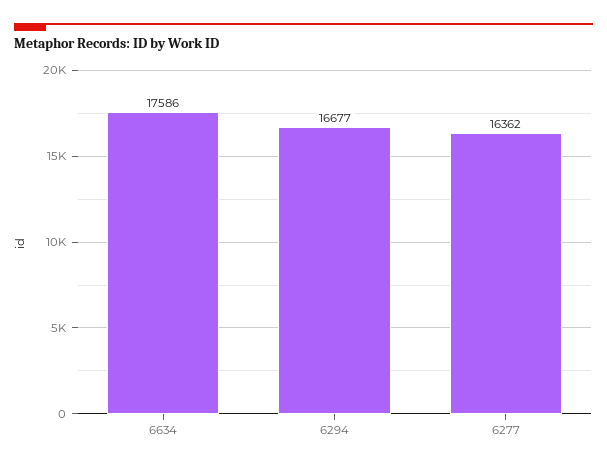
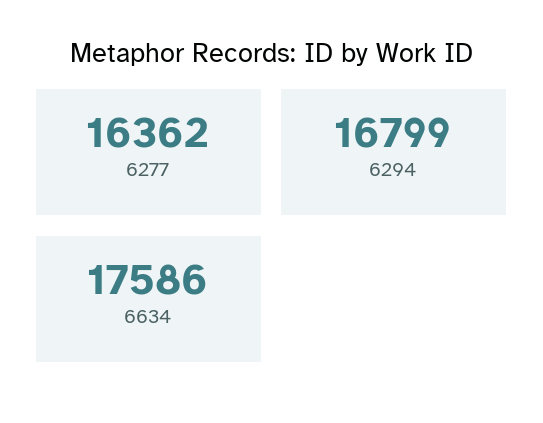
6294: 16677 -> 16799

